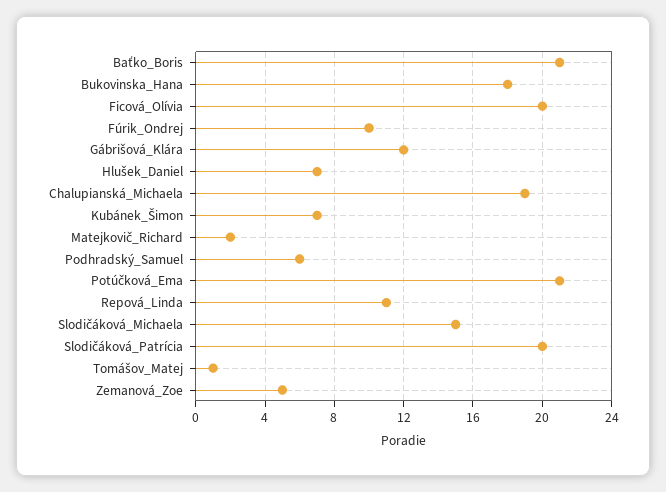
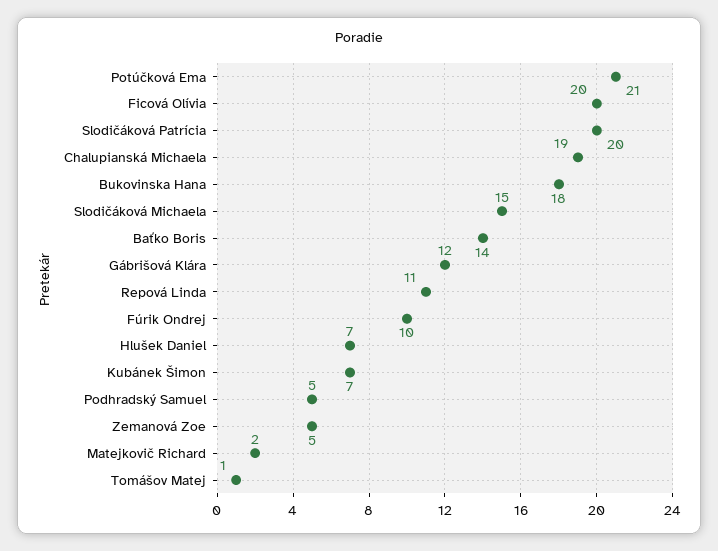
Baťko_Boris: 21 -> 14
Podhradský_Samuel: 6 -> 5

